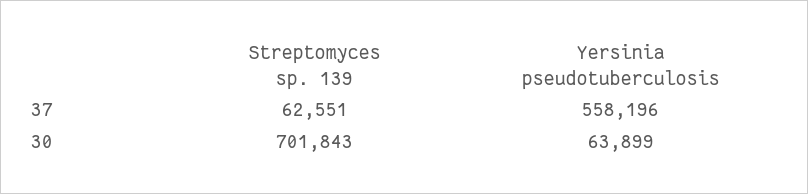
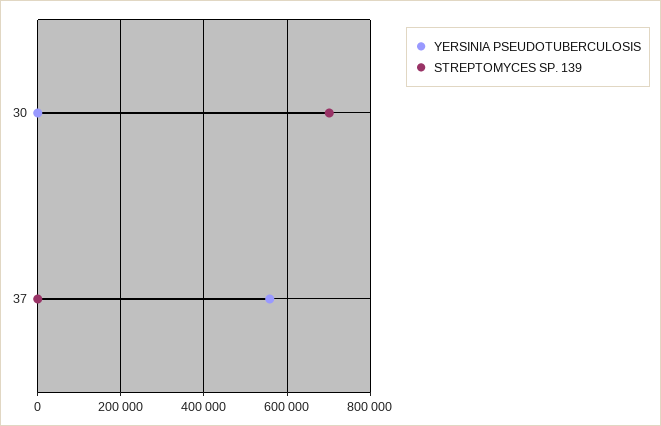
Streptomyces sp. 139, 37: 62551 -> 0
Yersinia pseudotuberculosis, 30: 63899 -> 0

